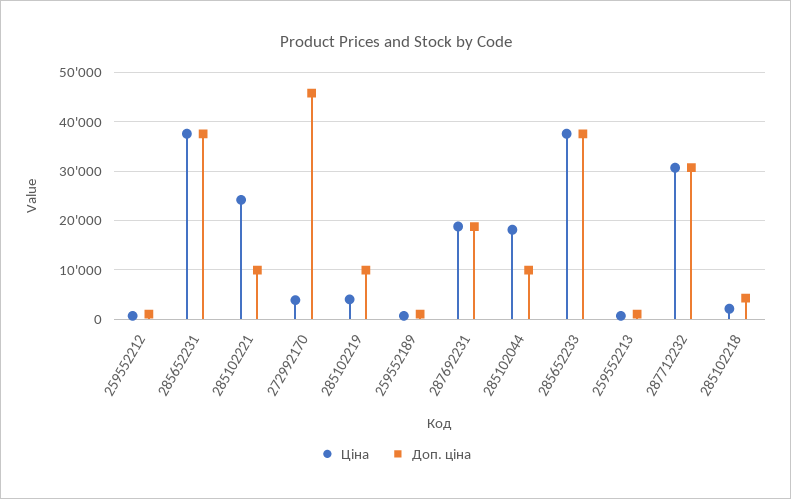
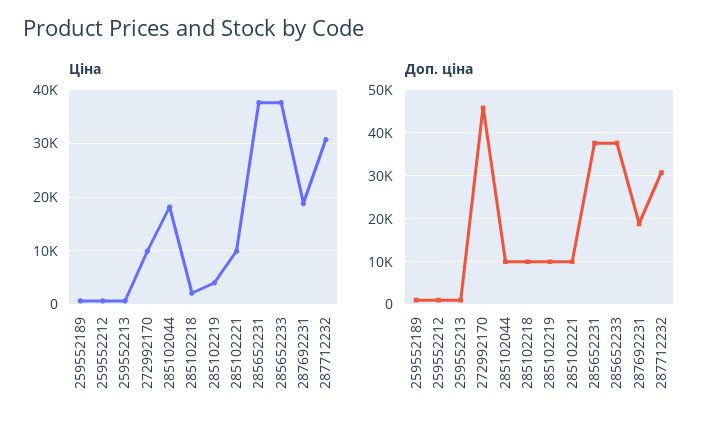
Ціна, 285102221: 24000 -> 10000
Ціна, 272992170: 4000 -> 10000
Доп. ціна, 285102218: 4000 -> 10000

